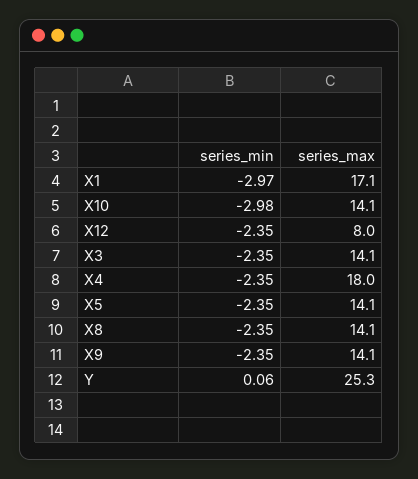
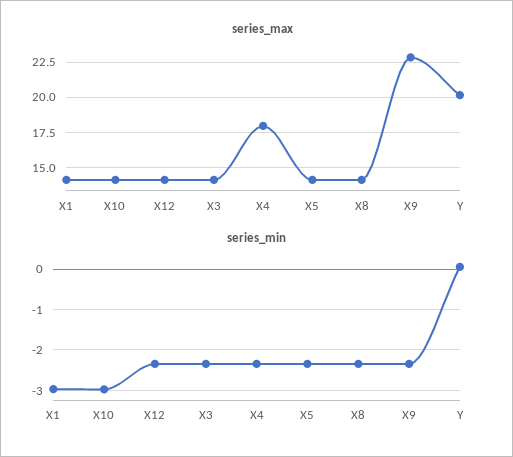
series_max, X1: 17.1 -> 14
series_max, X12: 8 -> 14
series_max, X9: 14.1 -> 23
series_max, Y: 25.3 -> 20

